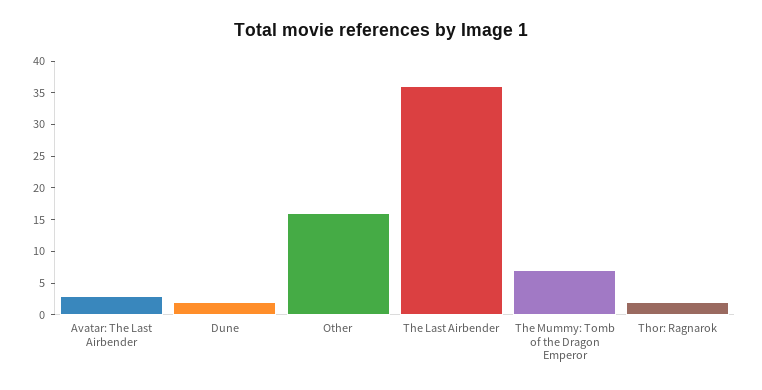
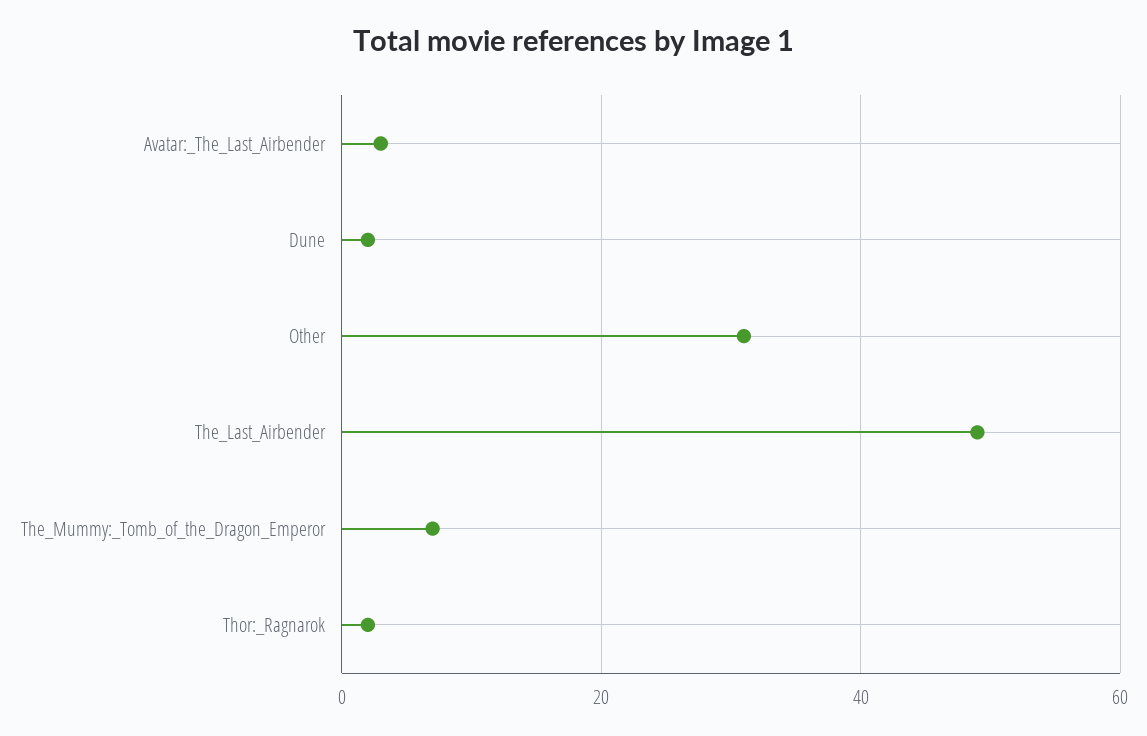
Other: 15 -> 30
The Last Airbender: 35 -> 50

